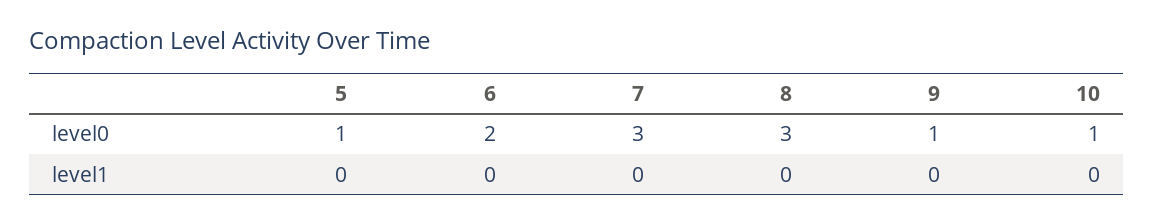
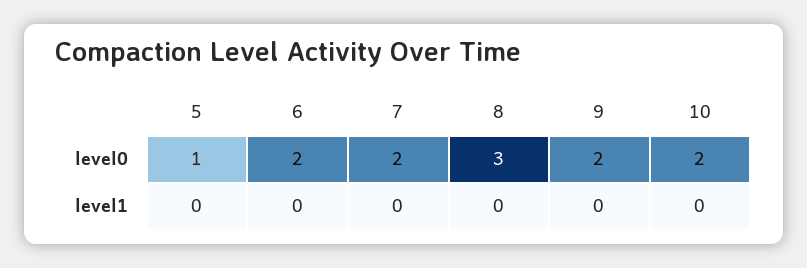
7, level0: 3 -> 2
9, level0: 1 -> 2
10, level0: 1 -> 2

